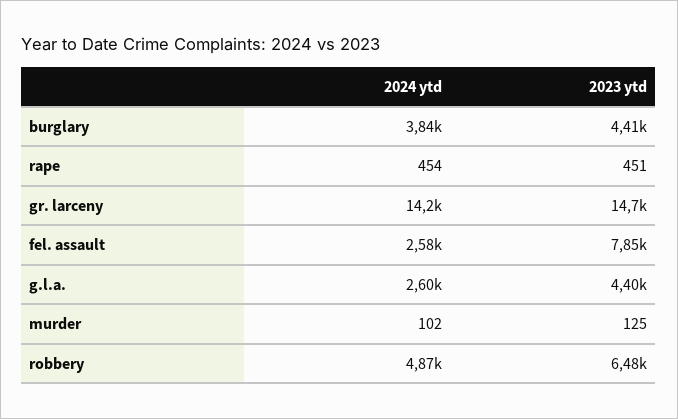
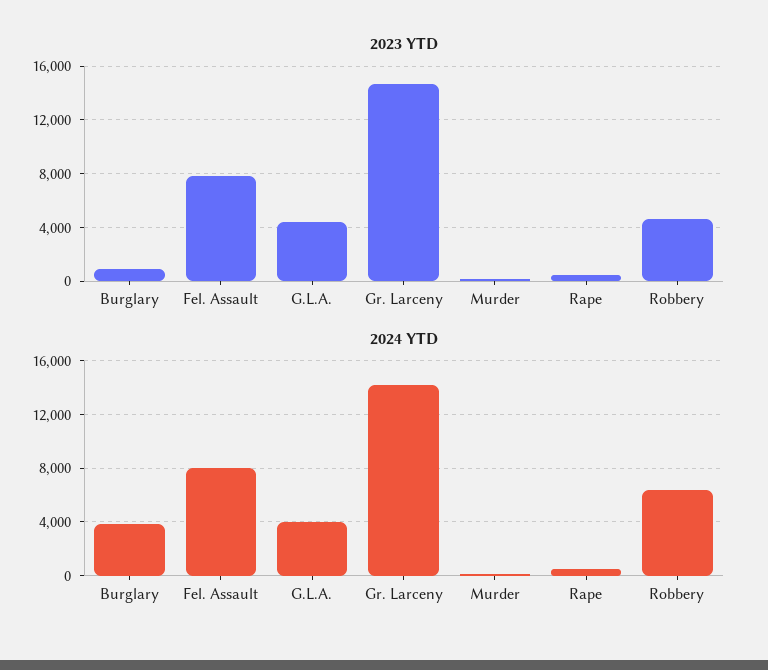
2023 ytd, burglary: 4410 -> 1000
2024 ytd, fel. assault: 2580 -> 8000
2024 ytd, g.l.a.: 2600 -> 4000
2024 ytd, robbery: 4870 -> 6500
2023 ytd, robbery: 6480 -> 4500

